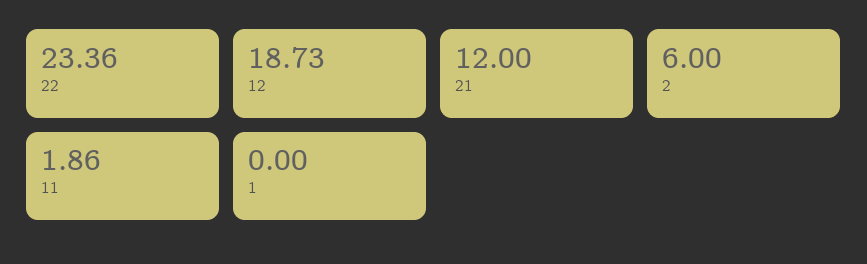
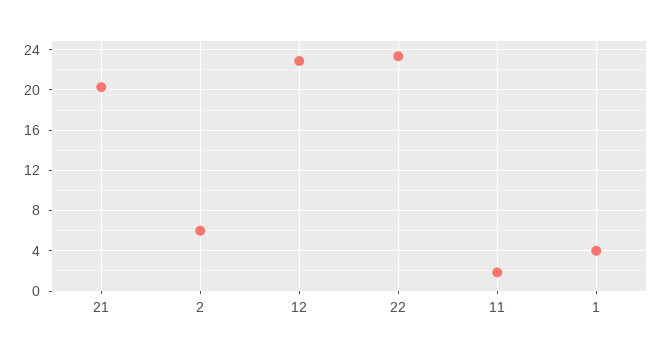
12: 18.73 -> 23
21: 12 -> 20
1: 0 -> 4

